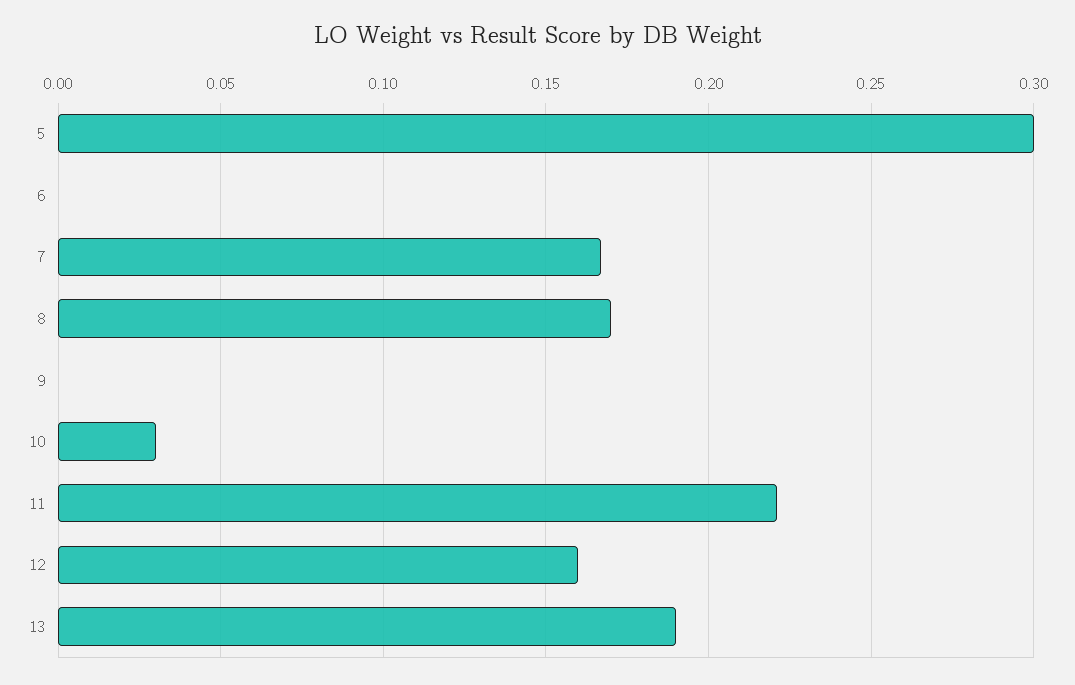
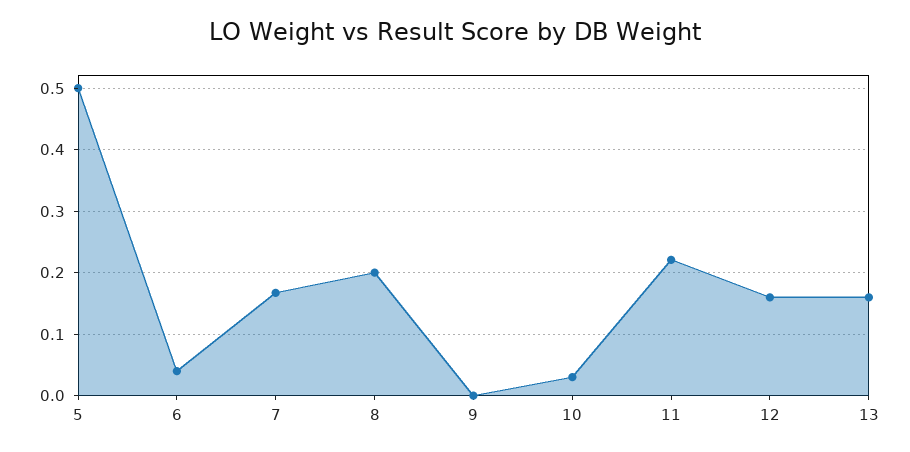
5: 0.3 -> 0.5
6: 0 -> 0.04
8: 0.17 -> 0.2
13: 0.19 -> 0.16

